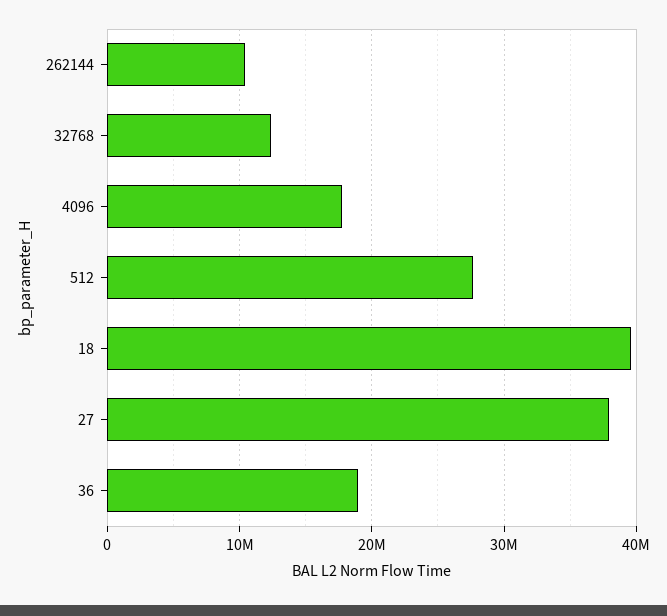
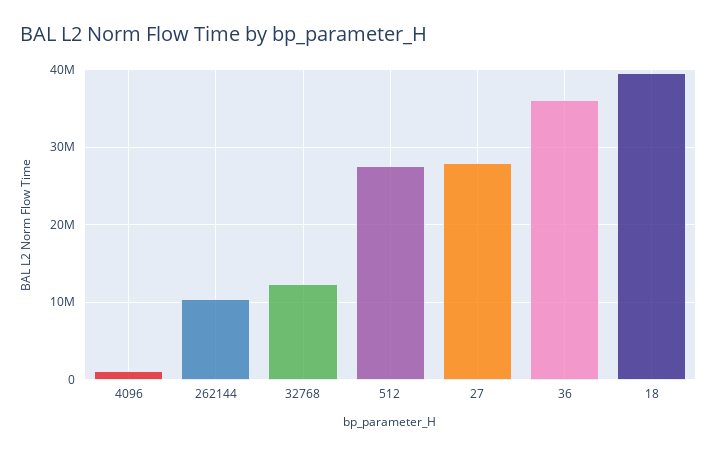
4096: 18000000 -> 1000000
27: 38000000 -> 28000000
36: 19000000 -> 36000000

